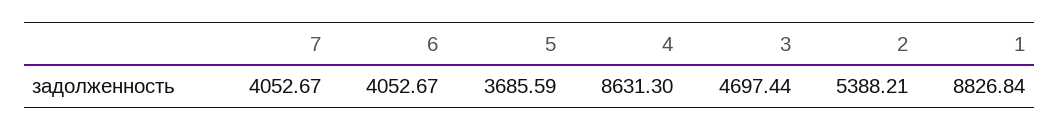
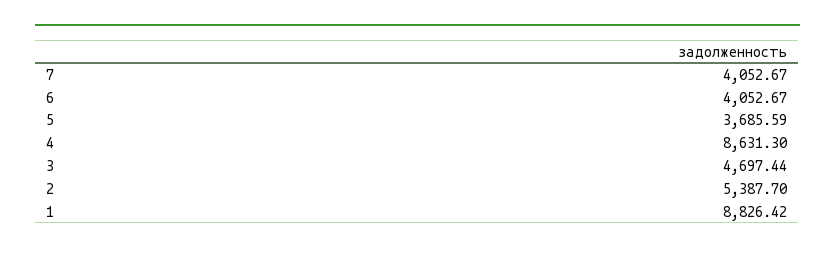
2: 5388.21 -> 5387.7
1: 8826.84 -> 8826.42

